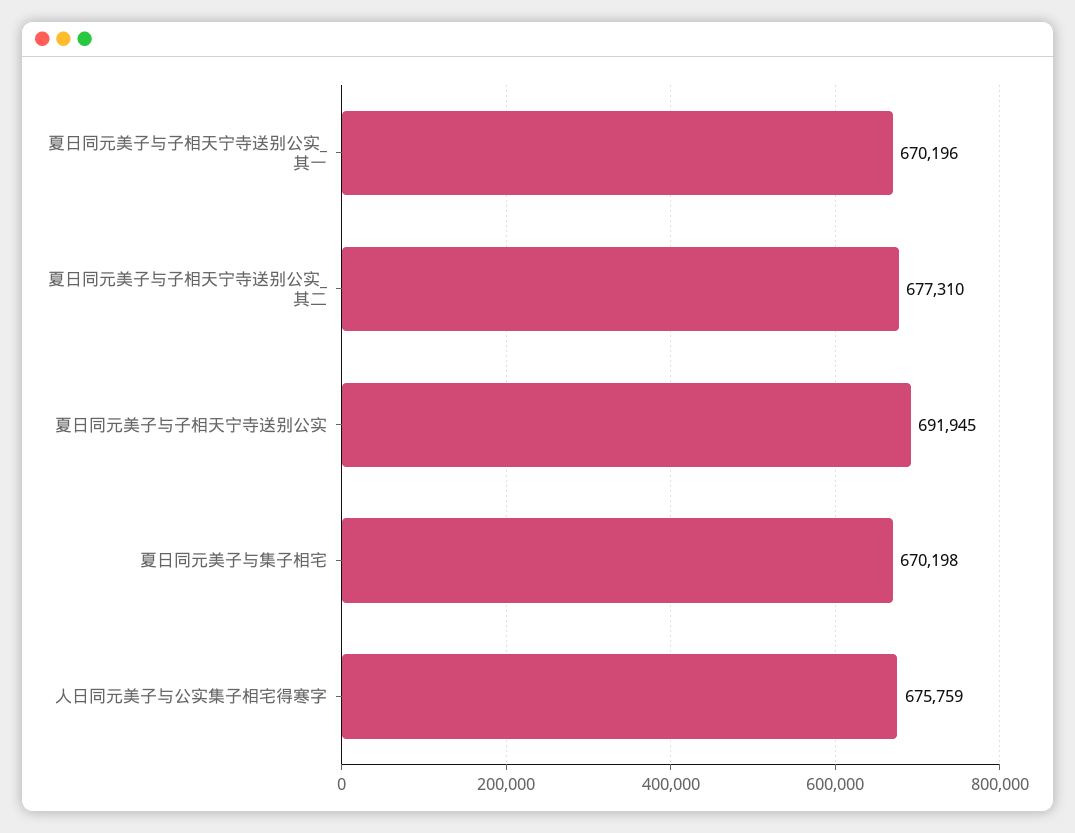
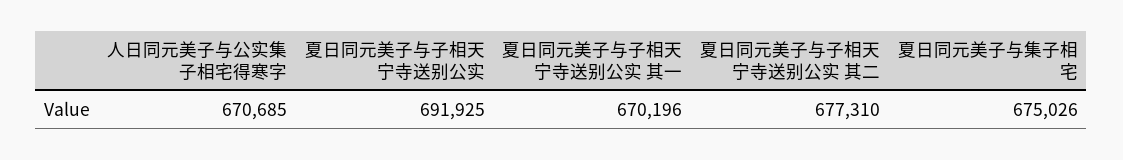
夏日同元美子与子相天宁寺送别公实: 691945 -> 691925
夏日同元美子与集子相宅: 670198 -> 675026
人日同元美子与公实集子相宅得寒字: 675759 -> 670685

